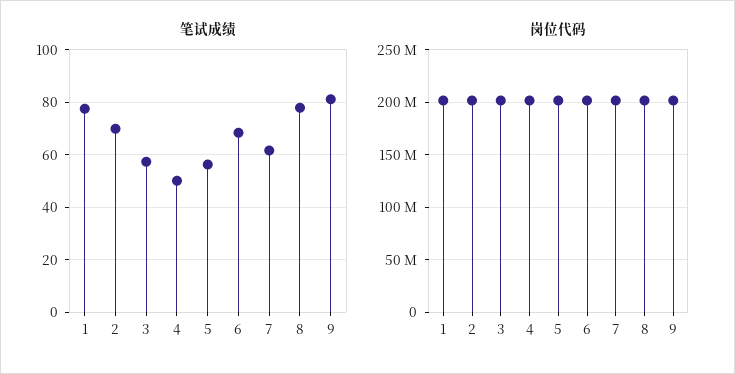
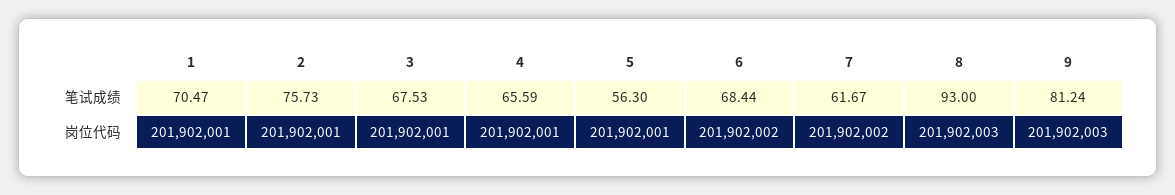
笔试成绩, 1: 77.5 -> 70.47
笔试成绩, 2: 70 -> 75.73
笔试成绩, 3: 57.5 -> 67.53
笔试成绩, 4: 50 -> 65.59
笔试成绩, 8: 77.5 -> 93

